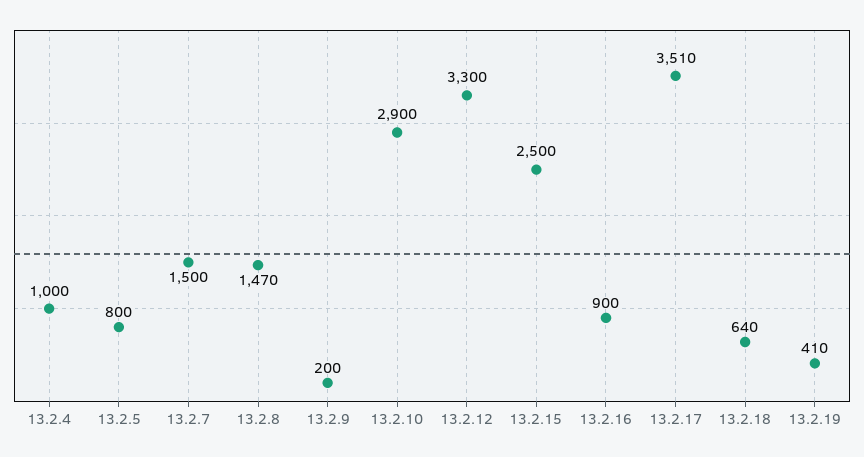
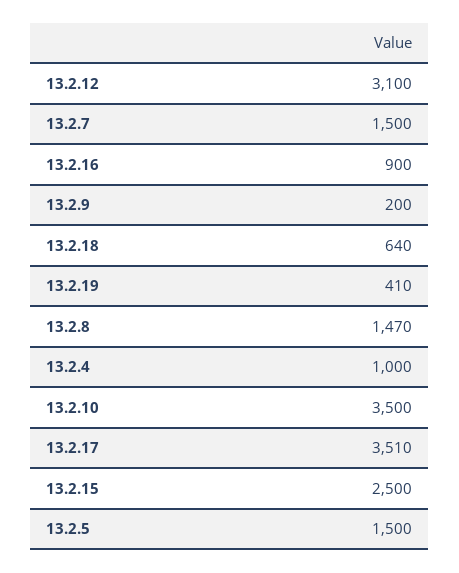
13.2.5: 800 -> 1500
13.2.10: 2900 -> 3500
13.2.12: 3300 -> 3100

